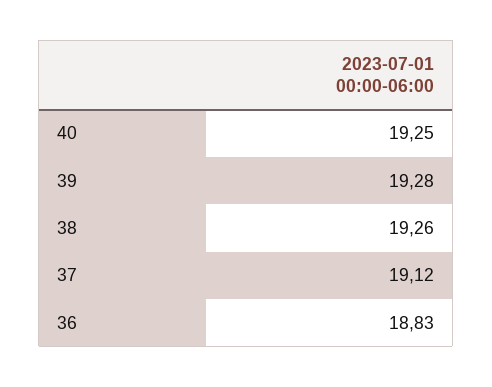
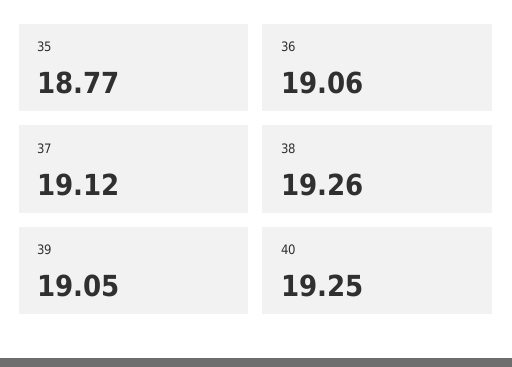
39: 19.28 -> 19.05
36: 18.83 -> 19.06
35: none -> 18.77

